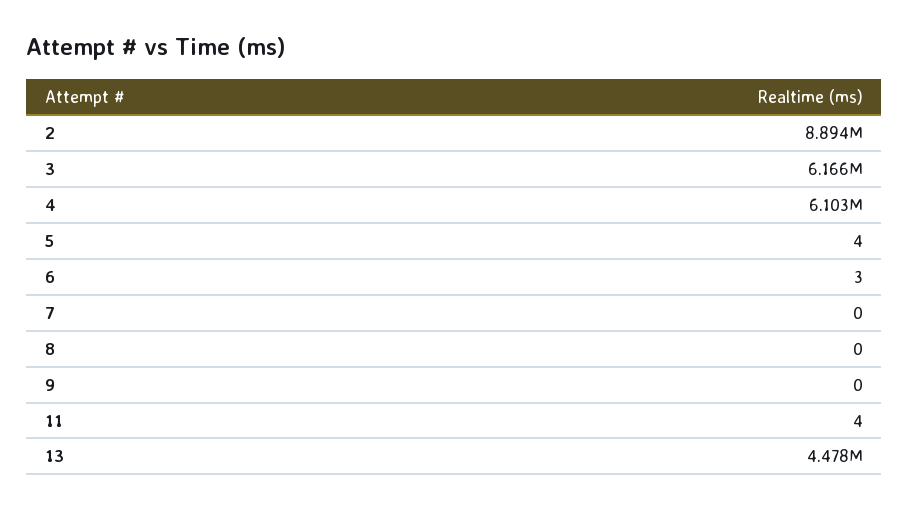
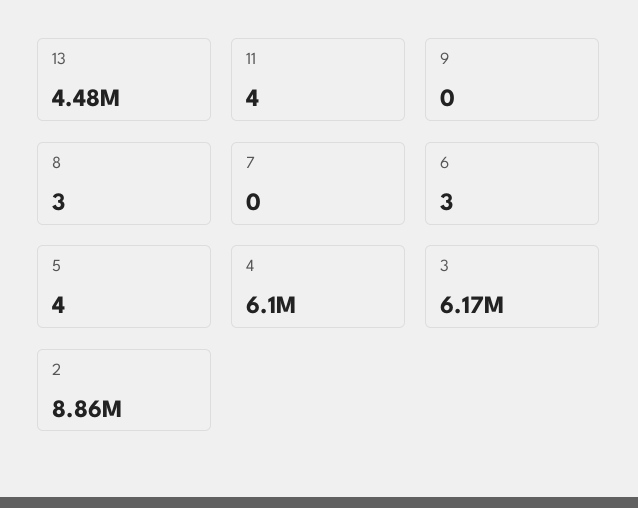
2: 8894000 -> 8860000
8: 0 -> 3

